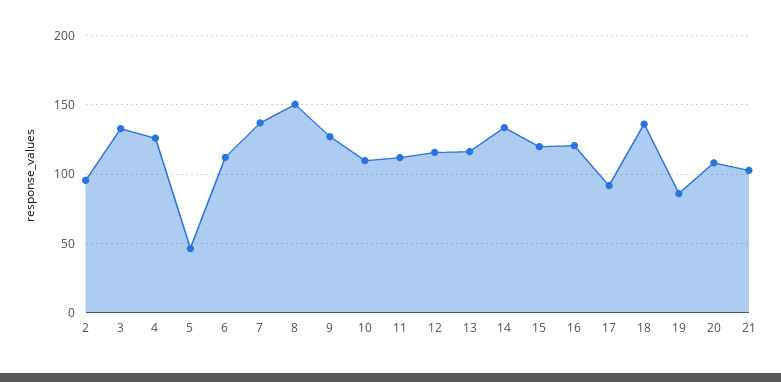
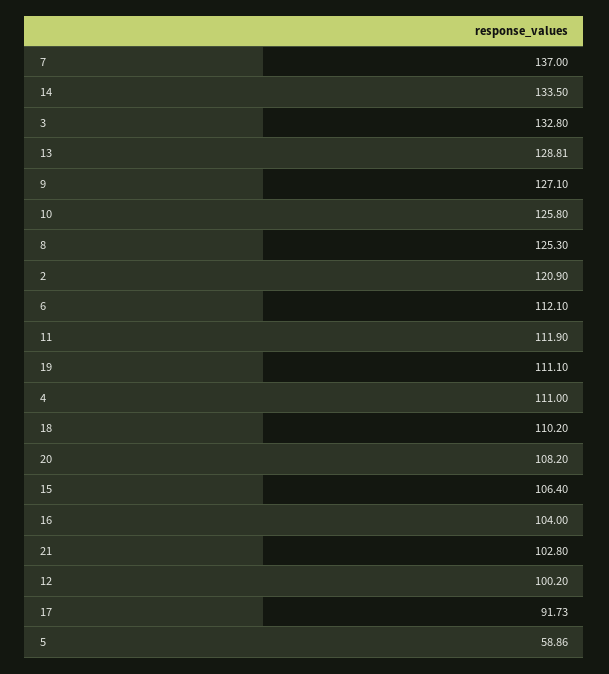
2: 95 -> 120.9
4: 125 -> 111
5: 45 -> 58.86
8: 150 -> 125.3
10: 110 -> 125.8
12: 115 -> 100.2
13: 115 -> 128.81
15: 120 -> 106.4
16: 120 -> 104
18: 135 -> 110.2
19: 85 -> 111.1

